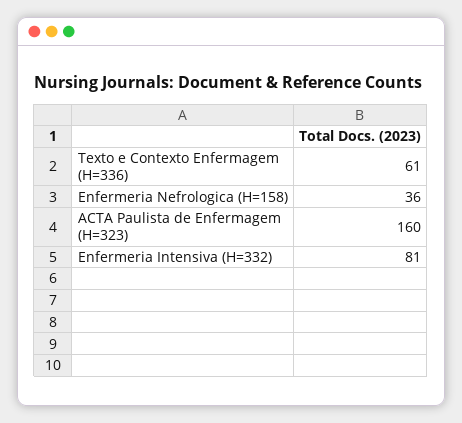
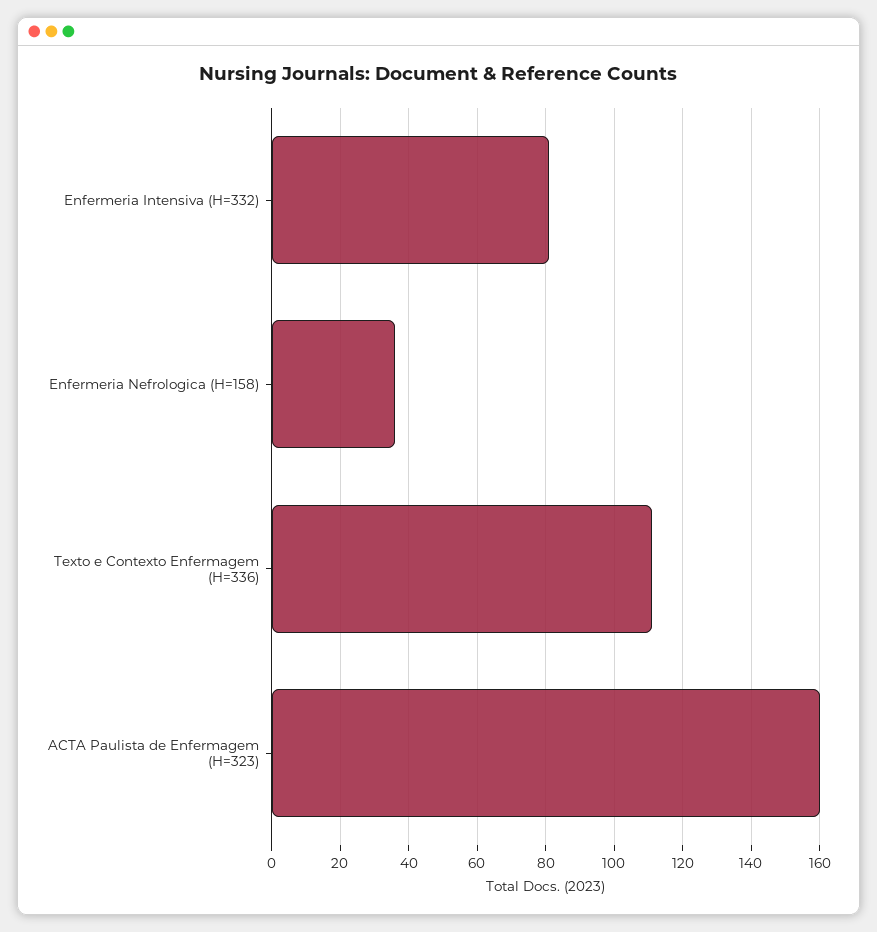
Texto e Contexto Enfermagem (H=336): 61 -> 110

